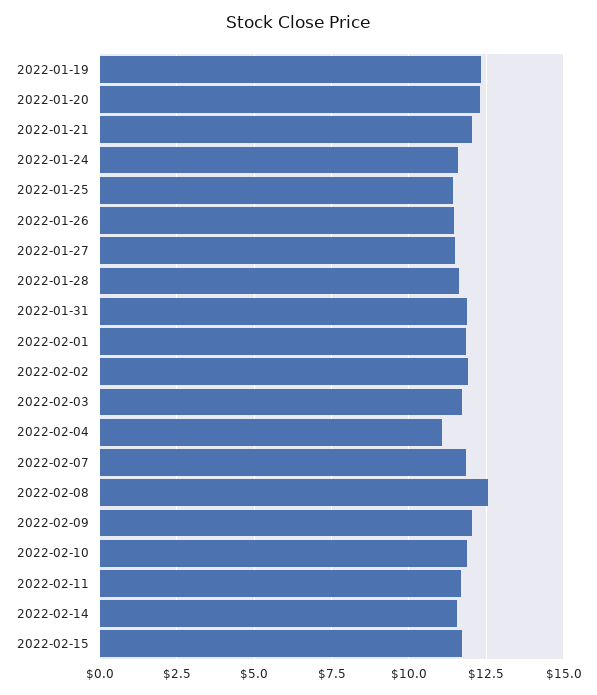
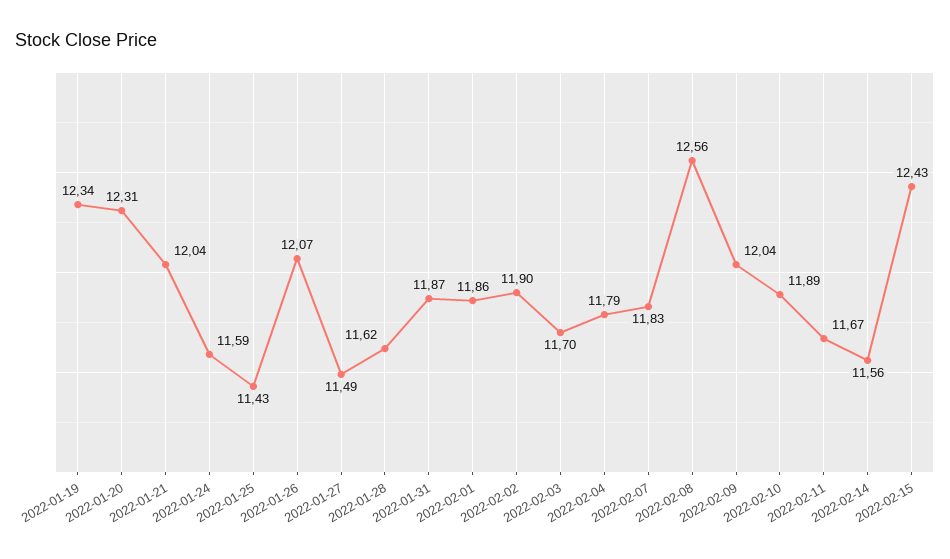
2022-01-26: 11.5 -> 12.07
2022-02-04: 11 -> 11.79
2022-02-15: 11.75 -> 12.43

